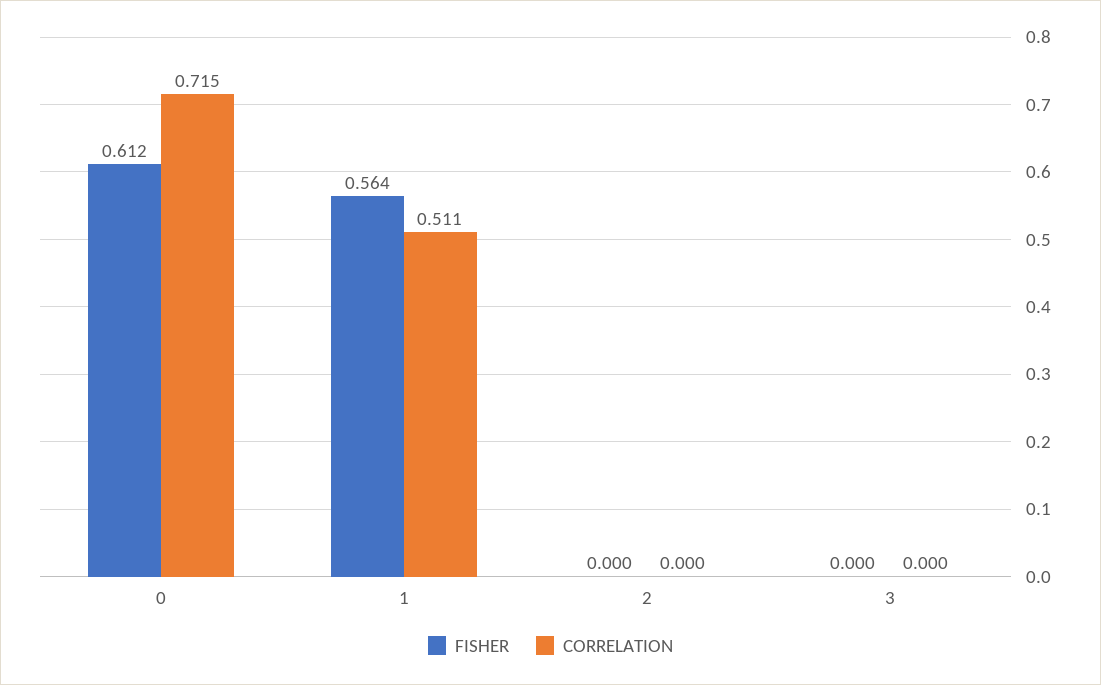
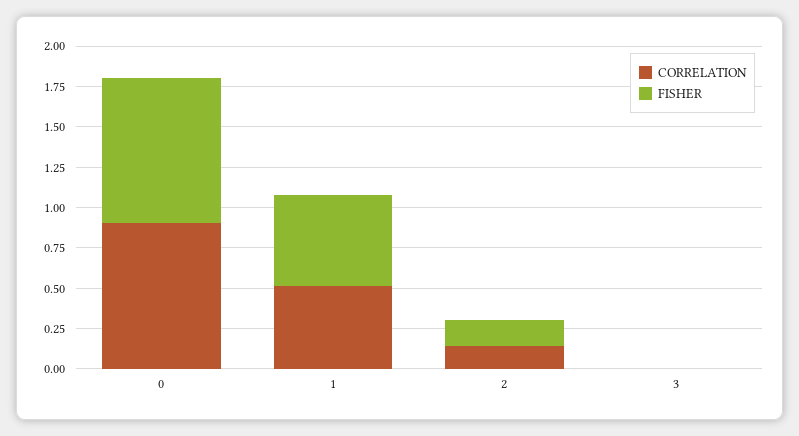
FISHER, 0: 0.612 -> 0.9
CORRELATION, 0: 0.715 -> 0.9
FISHER, 2: 0 -> 0.15
CORRELATION, 2: 0 -> 0.15

